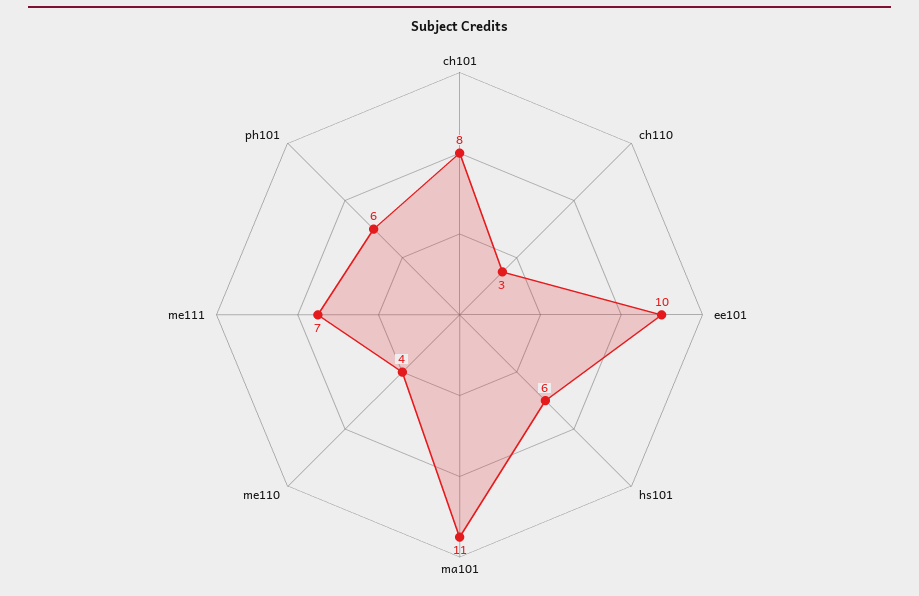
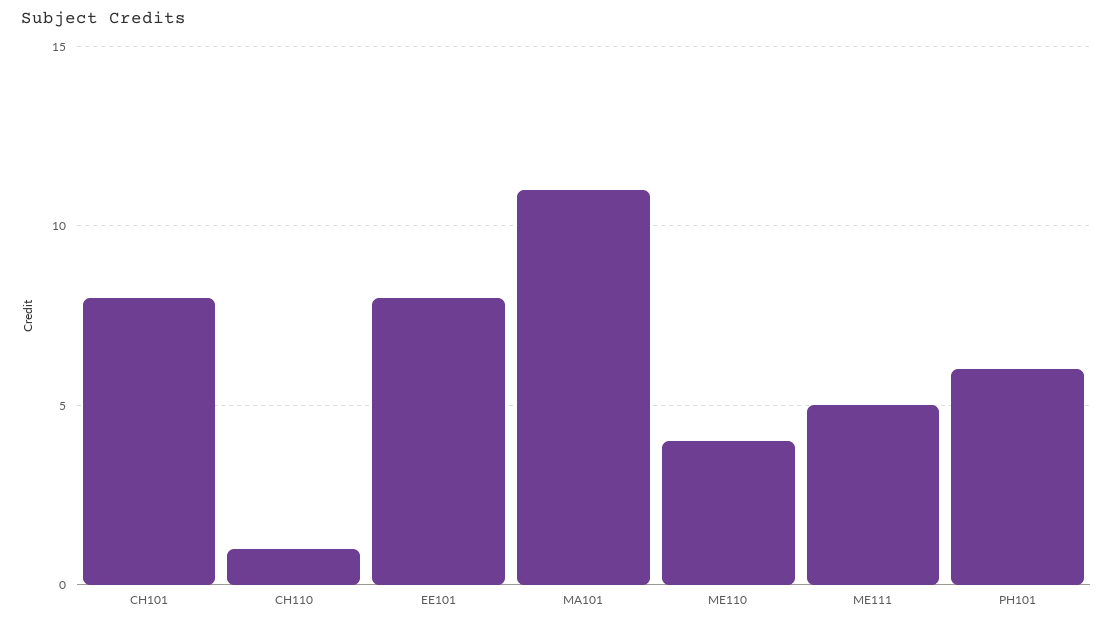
ch110: 3 -> 1
ee101: 10 -> 8
hs101: 6 -> none
me111: 7 -> 5

